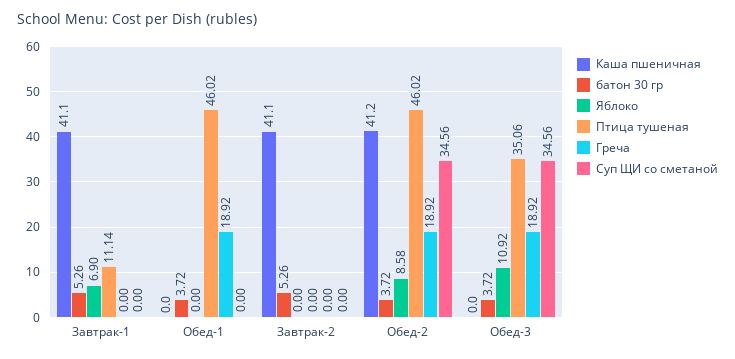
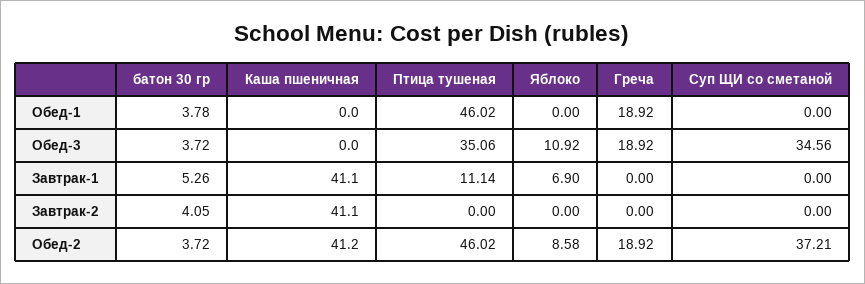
батон 30 гр, Обед-1: 3.72 -> 3.78
батон 30 гр, Завтрак-2: 5.26 -> 4.05
Суп ЩИ со сметаной, Обед-2: 34.56 -> 37.21

